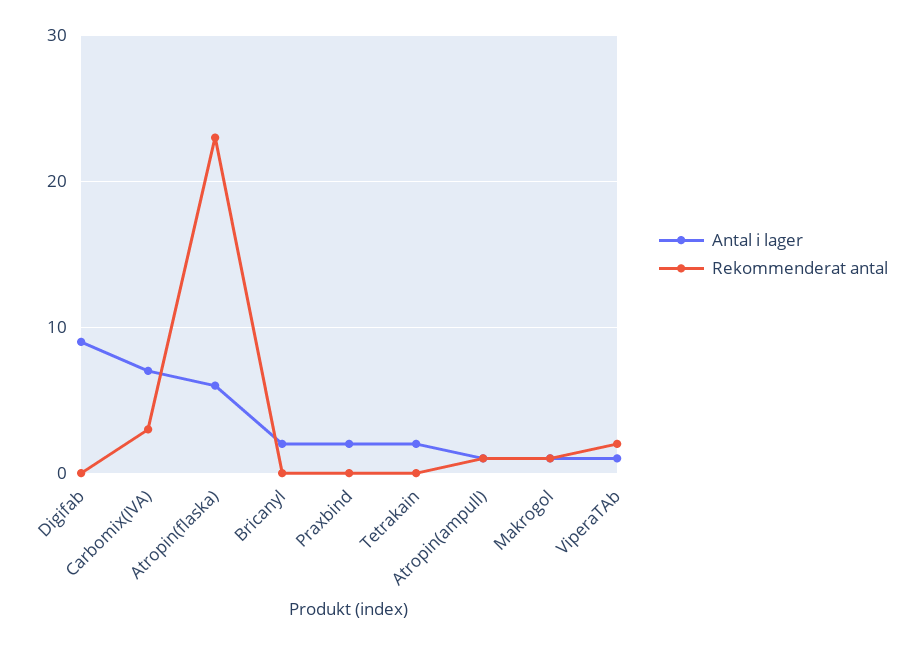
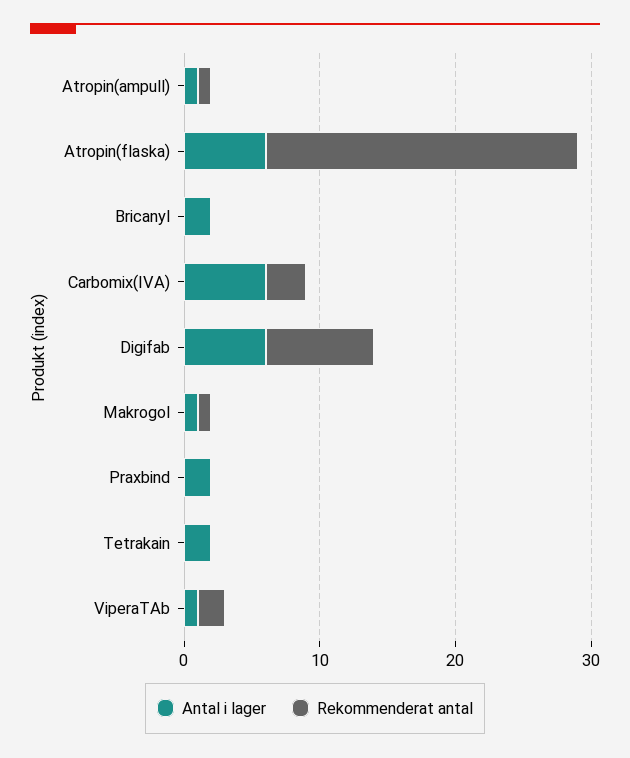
Antal i lager, Digifab: 9 -> 6
Rekommenderat antal, Digifab: 0 -> 8
Antal i lager, Carbomix(IVA): 7 -> 6

